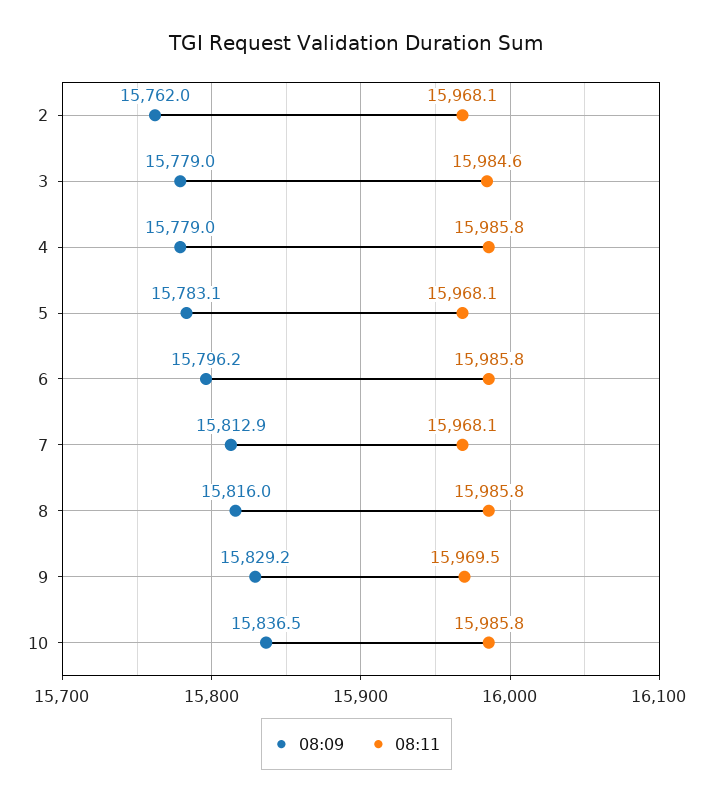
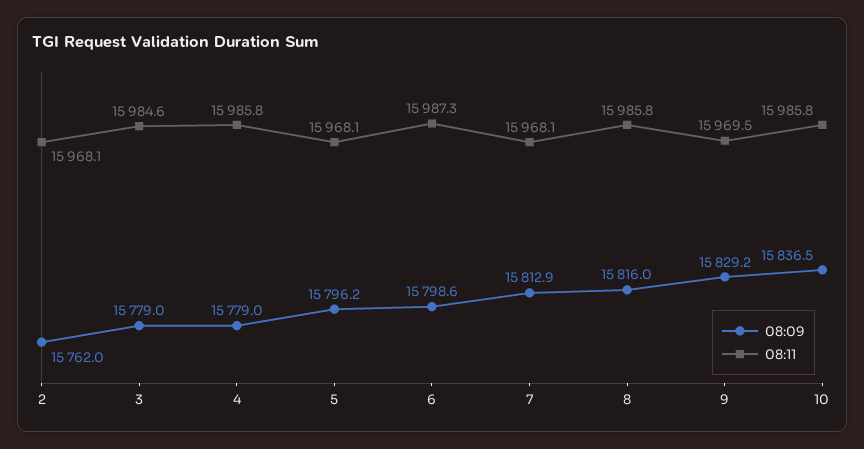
08:09, 5: 15783.1 -> 15796.2
08:09, 6: 15796.2 -> 15798.6
08:11, 6: 15985.8 -> 15987.3

